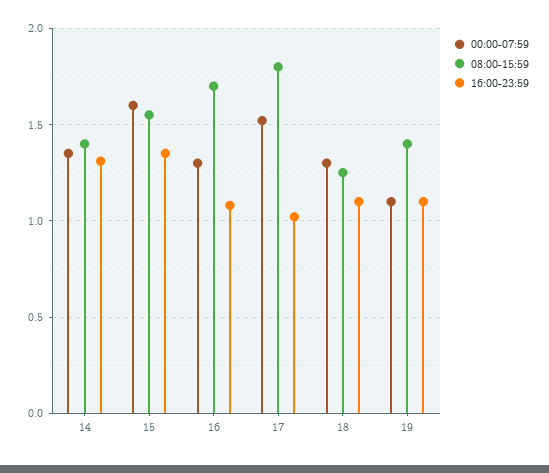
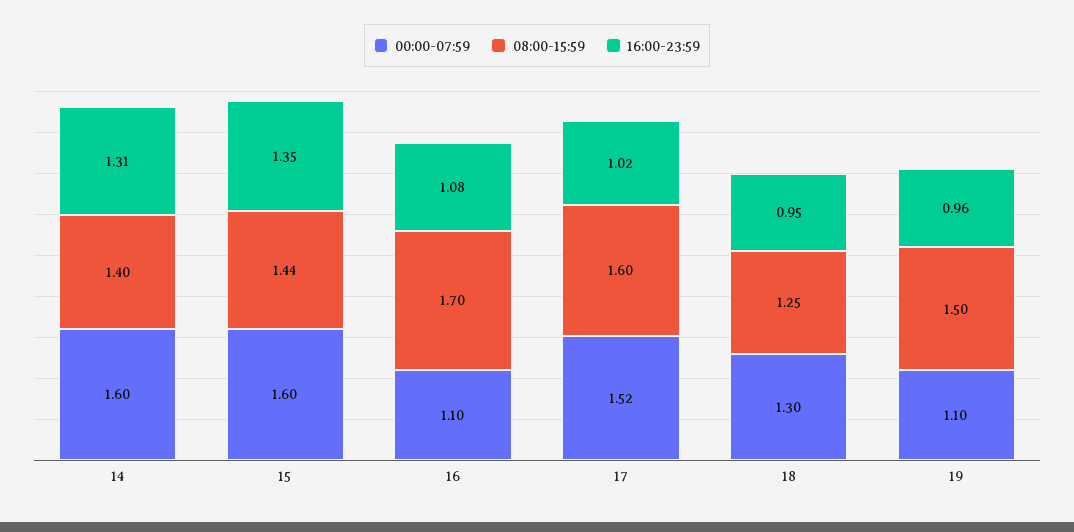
00:00-07:59, 14: 1.35 -> 1.6
08:00-15:59, 15: 1.55 -> 1.44
00:00-07:59, 16: 1.3 -> 1.1
08:00-15:59, 17: 1.8 -> 1.6
16:00-23:59, 18: 1.1 -> 0.95
08:00-15:59, 19: 1.4 -> 1.5
16:00-23:59, 19: 1.1 -> 0.96

